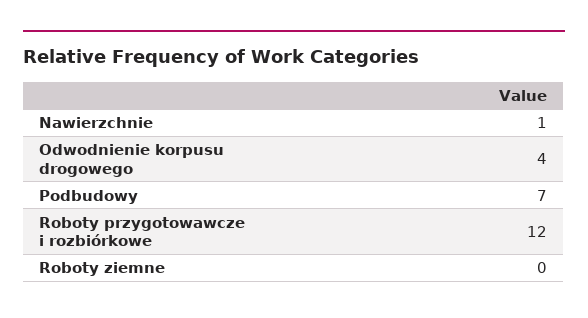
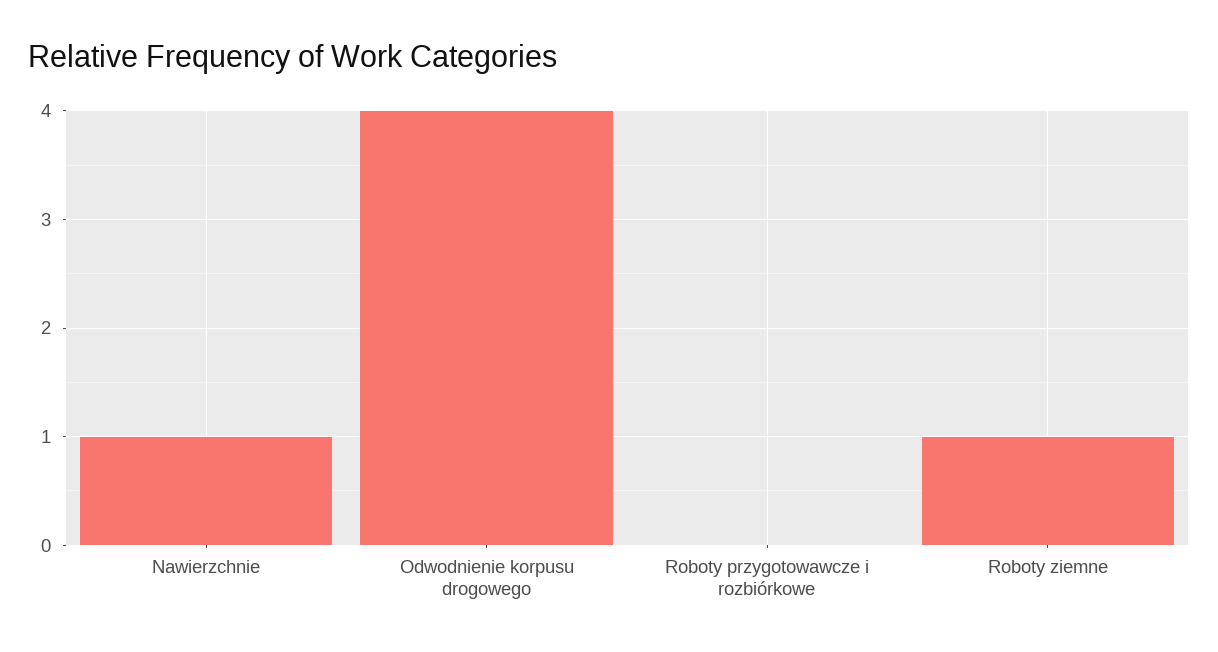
Podbudowy: 7 -> none
Roboty przygotowawcze i rozbiórkowe: 12 -> 0
Roboty ziemne: 0 -> 1

